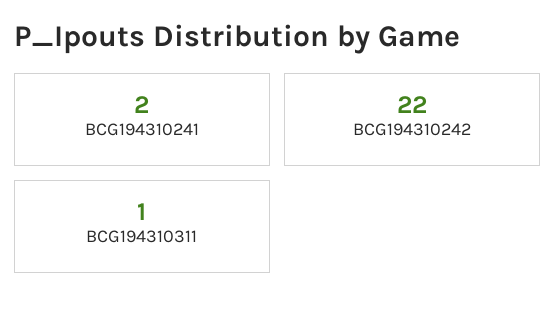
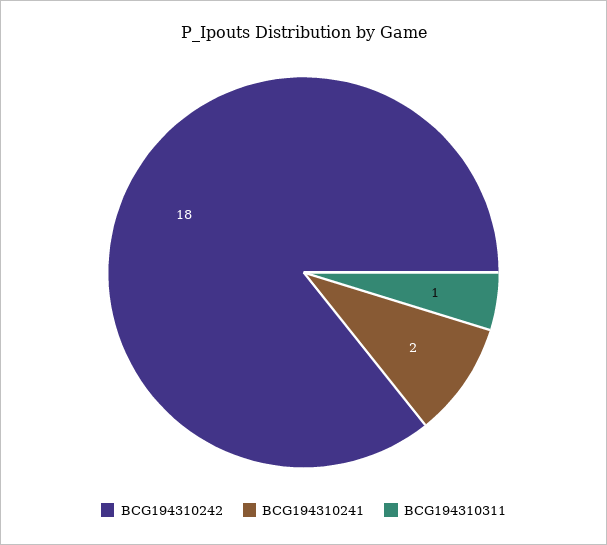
BCG194310242: 22 -> 18

